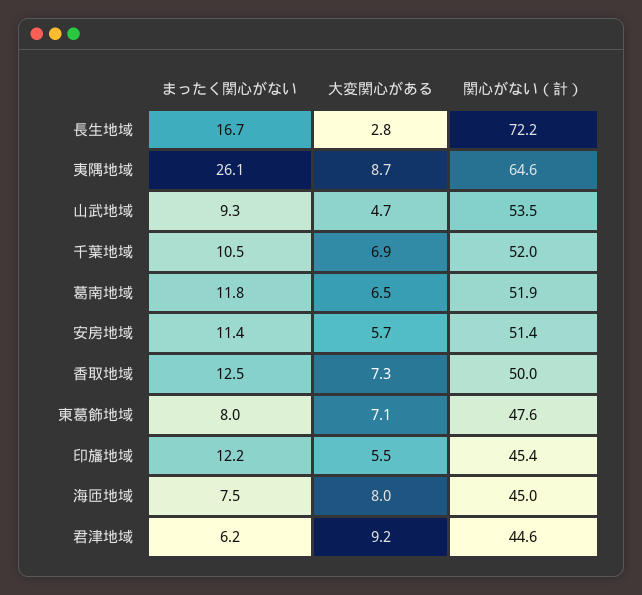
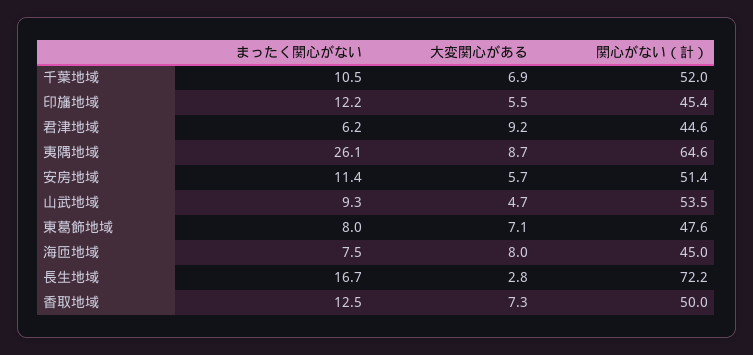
まったく関心がない, 葛南地域: 11.8 -> none
大変関心がある, 葛南地域: 6.5 -> none
関心がない（計）, 葛南地域: 51.9 -> none

